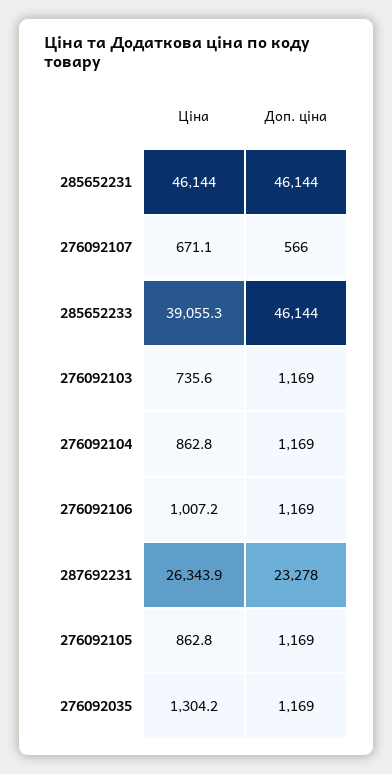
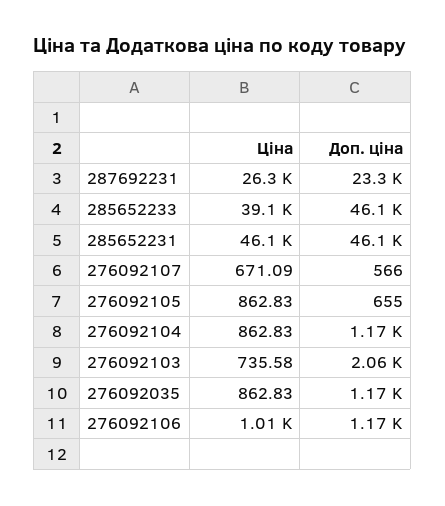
Доп. ціна, 276092103: 1169 -> 2060
Доп. ціна, 276092105: 1169 -> 655
Ціна, 276092035: 1304.2 -> 862.83

